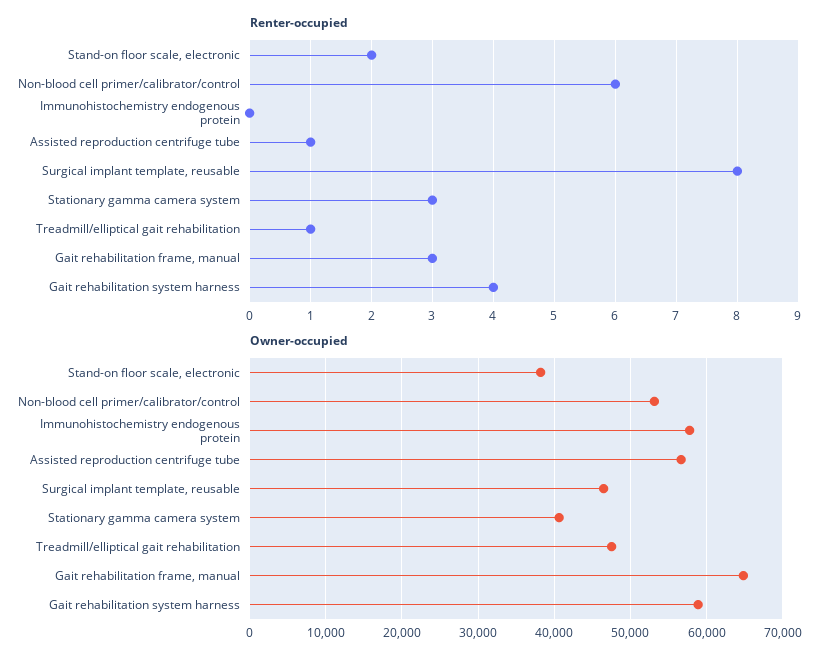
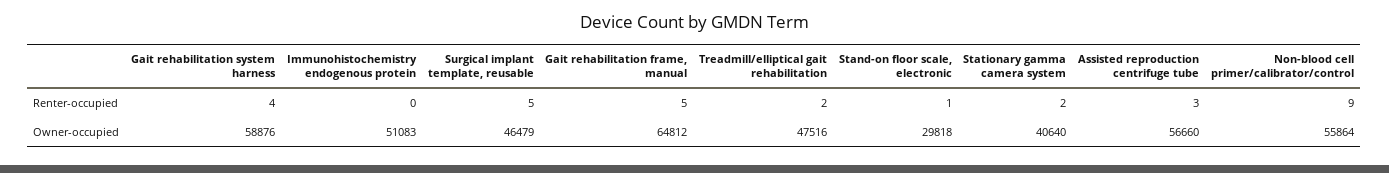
Renter-occupied, Stand-on floor scale, electronic: 2 -> 1
Renter-occupied, Non-blood cell primer/calibrator/control: 6 -> 9
Renter-occupied, Assisted reproduction centrifuge tube: 1 -> 3
Renter-occupied, Surgical implant template, reusable: 8 -> 5
Renter-occupied, Stationary gamma camera system: 3 -> 2
Renter-occupied, Treadmill/elliptical gait rehabilitation: 1 -> 2
Renter-occupied, Gait rehabilitation frame, manual: 3 -> 5
Owner-occupied, Stand-on floor scale, electronic: 38000 -> 29818
Owner-occupied, Non-blood cell primer/calibrator/control: 53000 -> 55864
Owner-occupied, Immunohistochemistry endogenous protein: 58000 -> 51083

